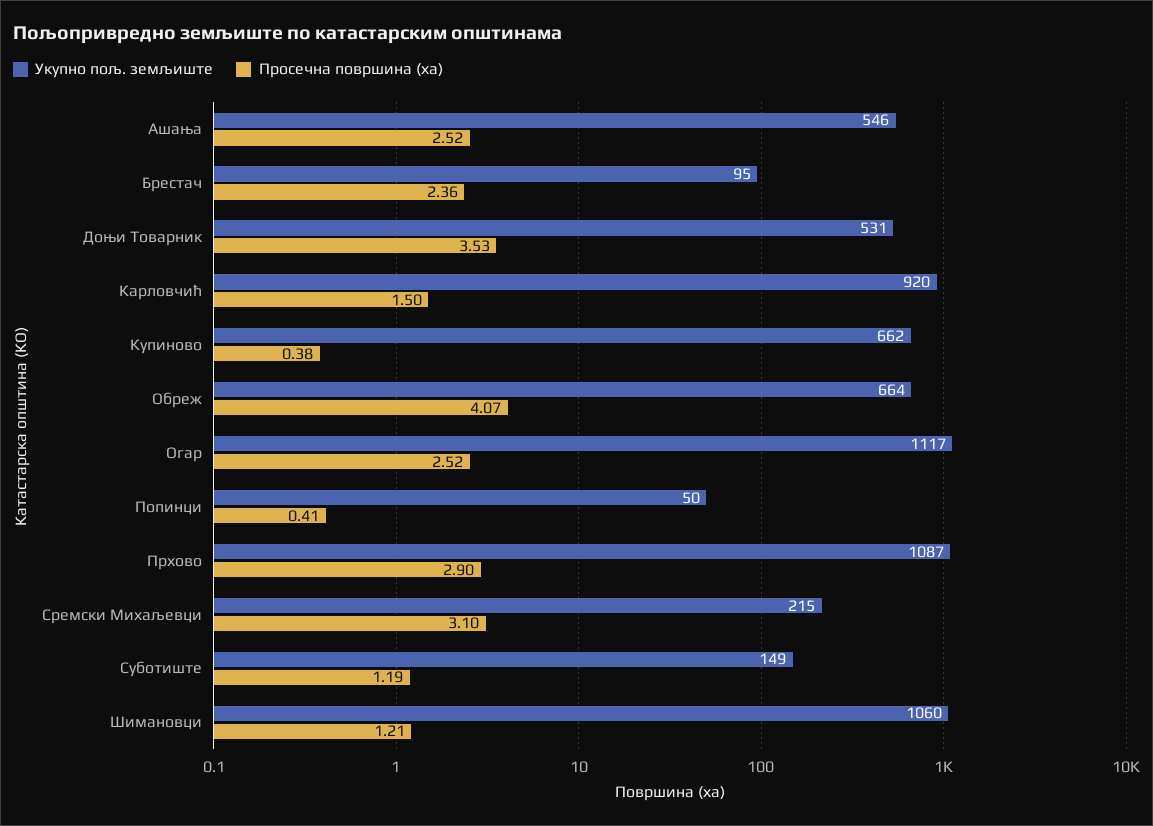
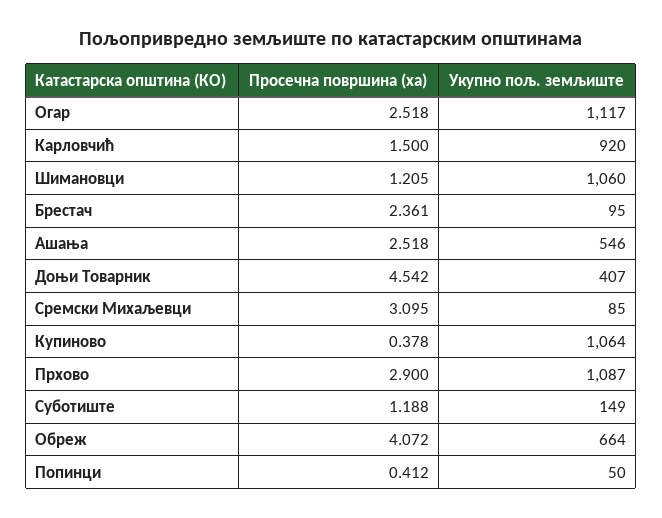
Укупно пољ. земљиште, Доњи Товарник: 531 -> 407
Просечна површина (ха), Доњи Товарник: 3.53 -> 4.542
Укупно пољ. земљиште, Купиново: 662 -> 1064
Укупно пољ. земљиште, Сремски Михаљевци: 215 -> 85

